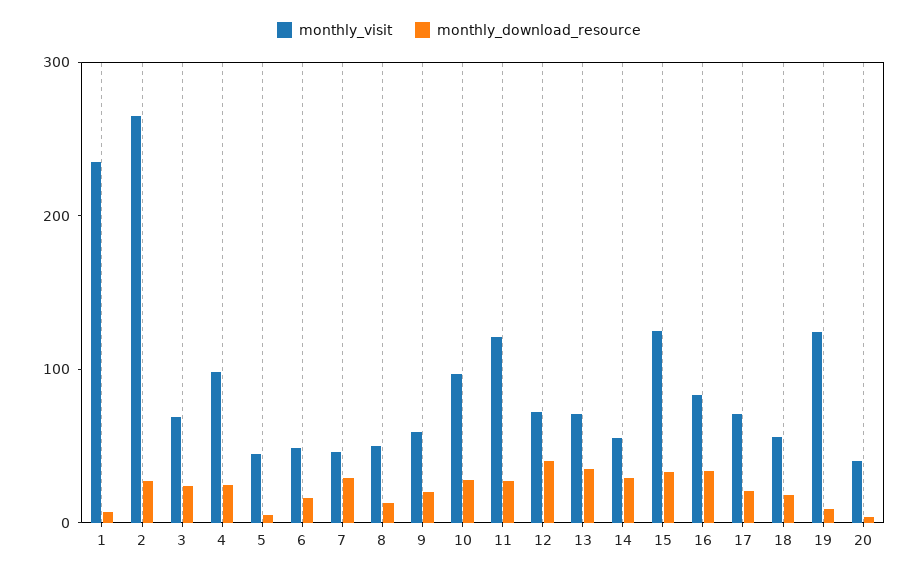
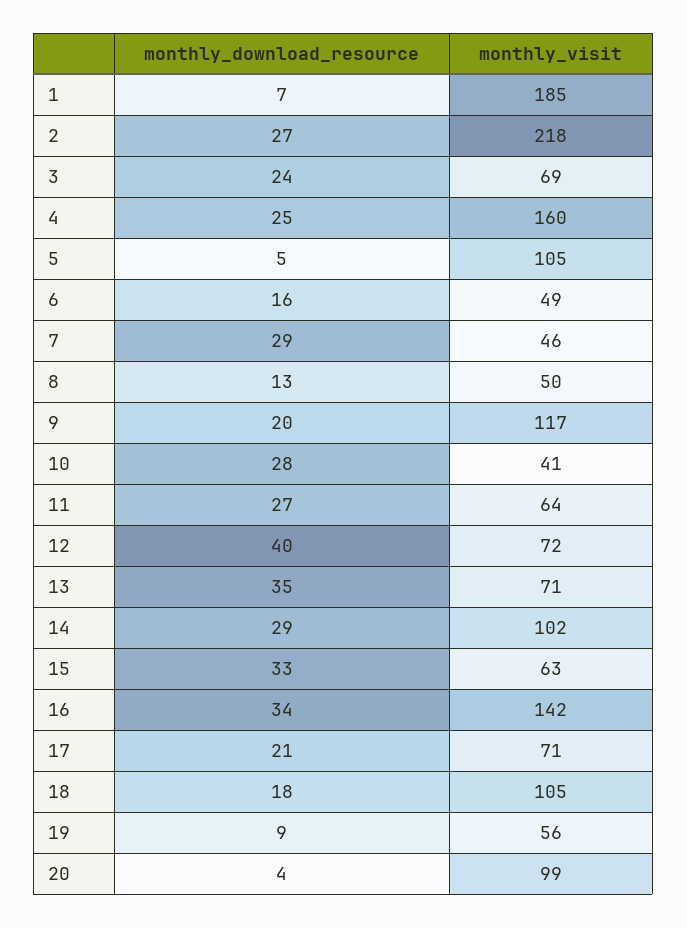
monthly_visit, 1: 240 -> 185
monthly_visit, 2: 260 -> 218
monthly_visit, 4: 100 -> 160
monthly_visit, 5: 40 -> 105
monthly_visit, 9: 60 -> 117
monthly_visit, 10: 100 -> 41
monthly_visit, 11: 120 -> 64
monthly_visit, 14: 60 -> 102
monthly_visit, 15: 120 -> 63
monthly_visit, 16: 80 -> 142
monthly_visit, 18: 60 -> 105
monthly_visit, 19: 120 -> 56
monthly_visit, 20: 40 -> 99

